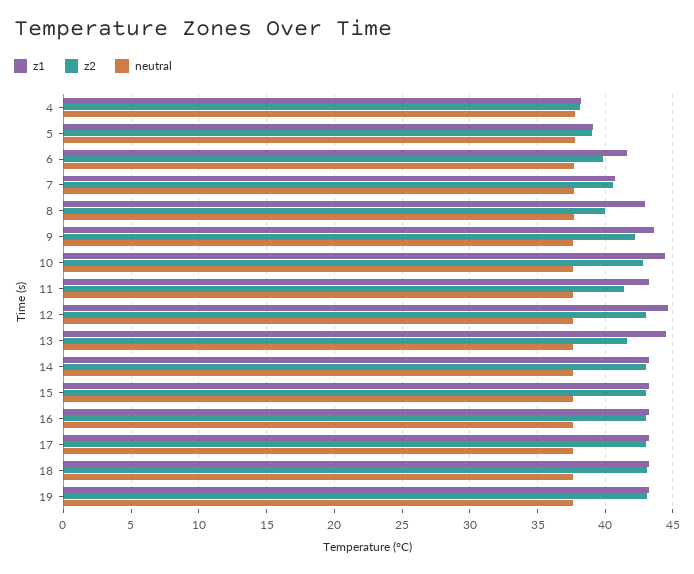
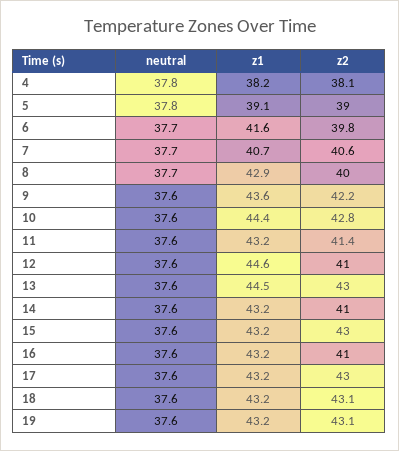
z2, 12: 43 -> 41
z2, 13: 41.5 -> 43
z2, 14: 43 -> 41
z2, 16: 43 -> 41

